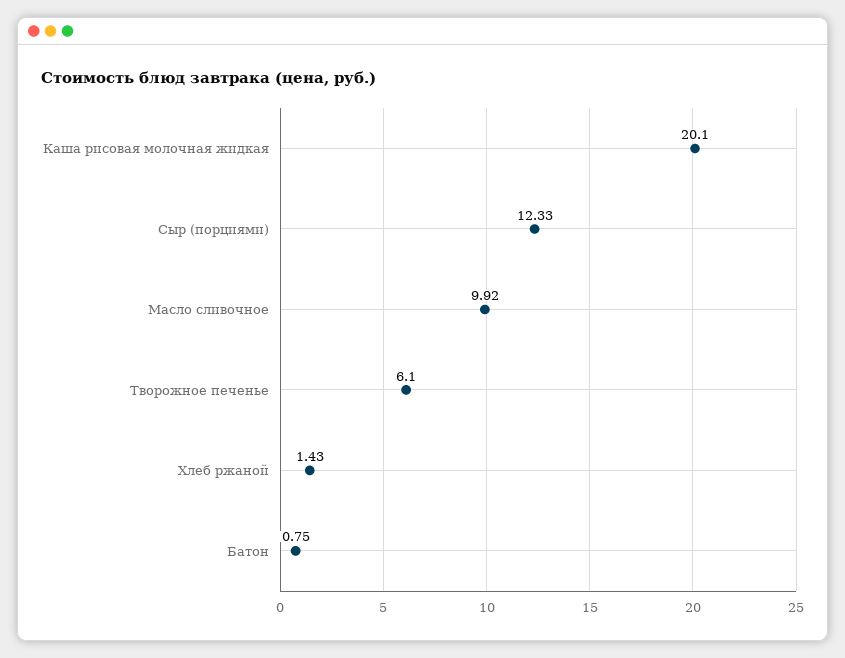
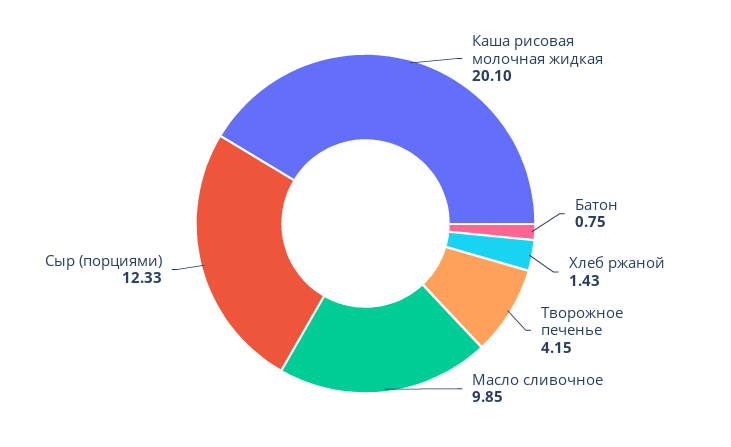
Масло сливочное: 9.92 -> 9.85
Творожное печенье: 6.1 -> 4.15

